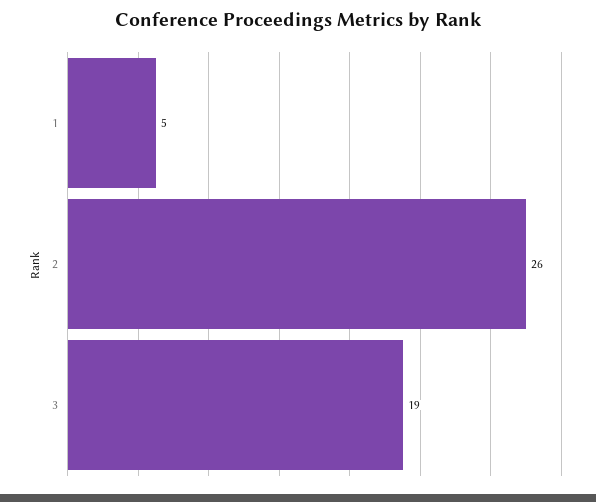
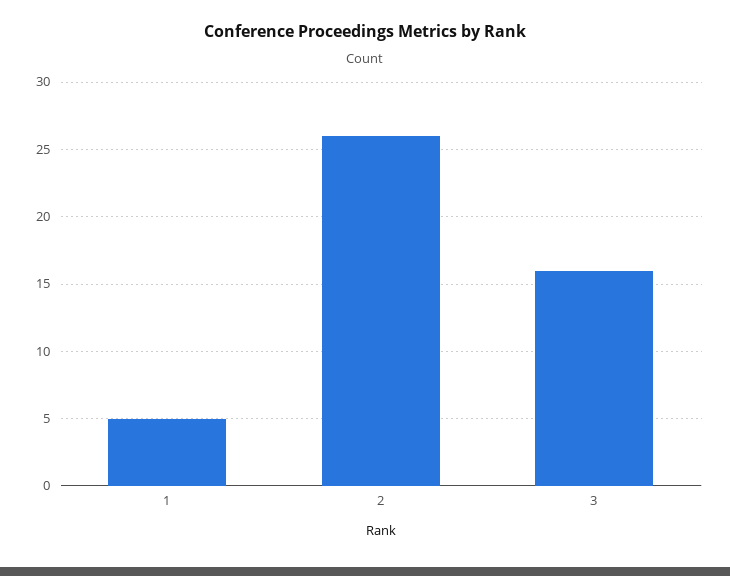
3: 19 -> 16

